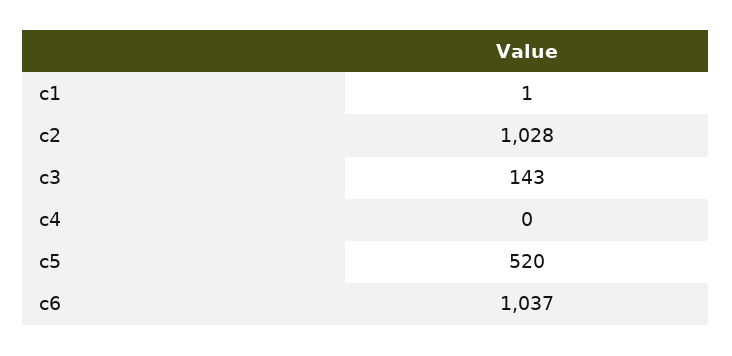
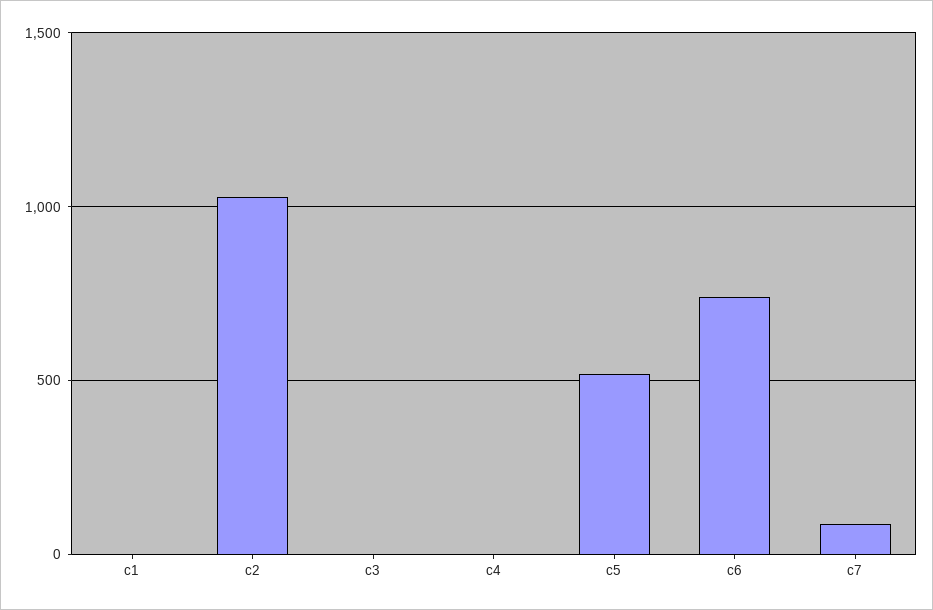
c3: 143 -> 0
c6: 1037 -> 750
c7: none -> 100

